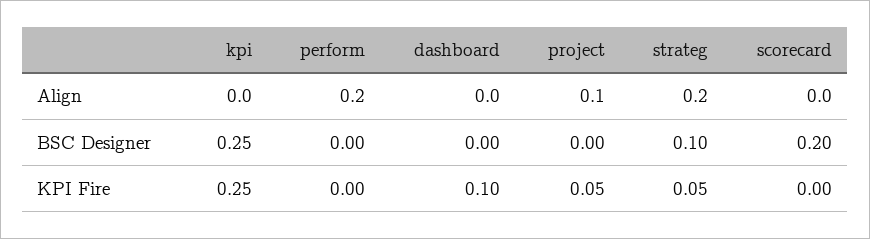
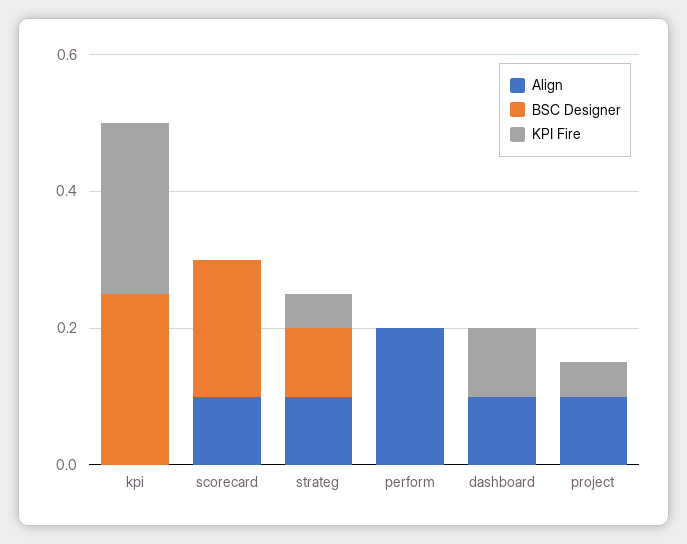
Align, dashboard: 0 -> 0.1
Align, strateg: 0.2 -> 0.1
Align, scorecard: 0 -> 0.1

